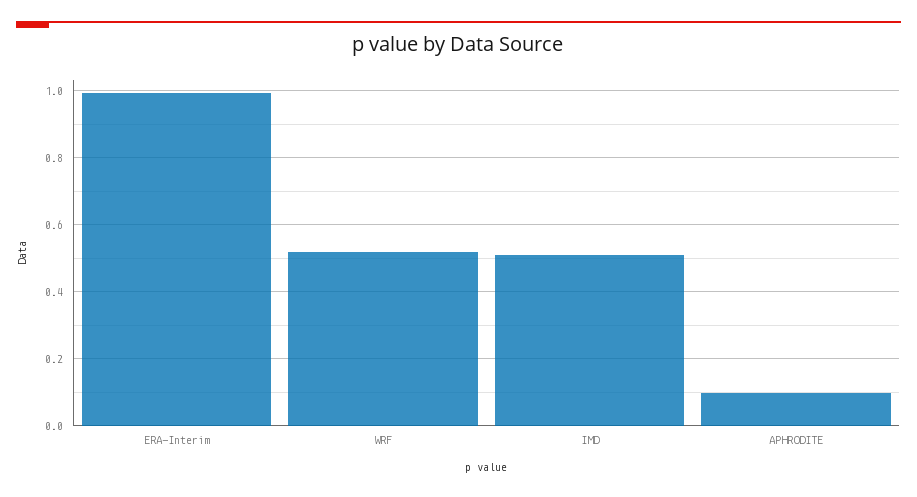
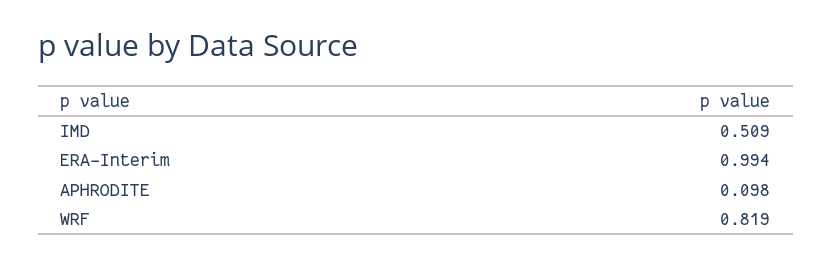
WRF: 0.52 -> 0.819

